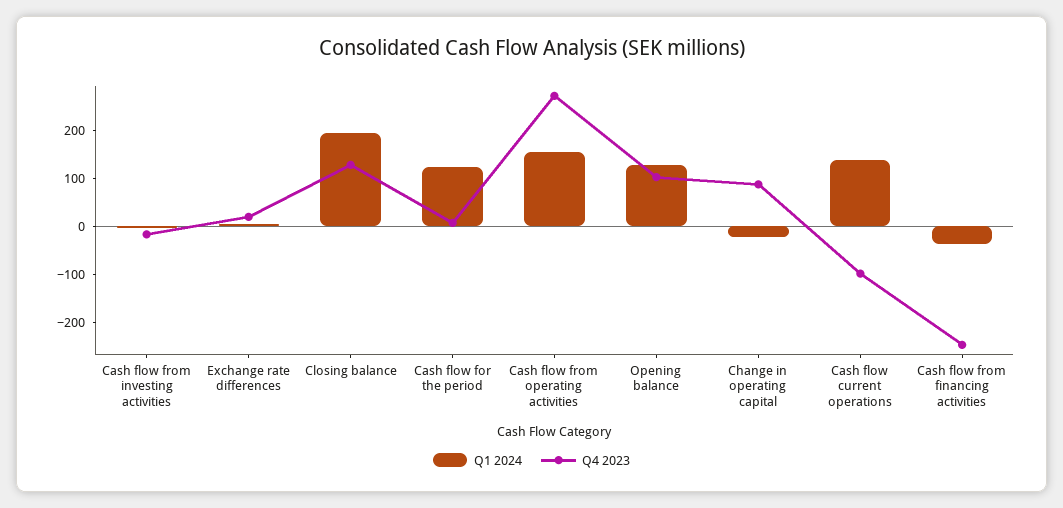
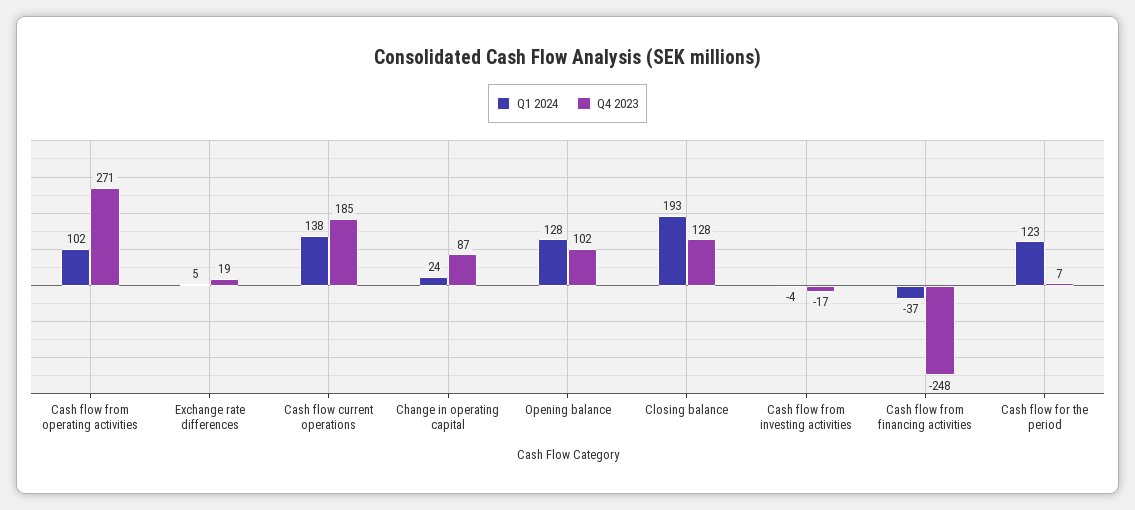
Q1 2024, Cash flow from operating activities: 160 -> 102
Q1 2024, Change in operating capital: -20 -> 24
Q4 2023, Cash flow current operations: -100 -> 185

